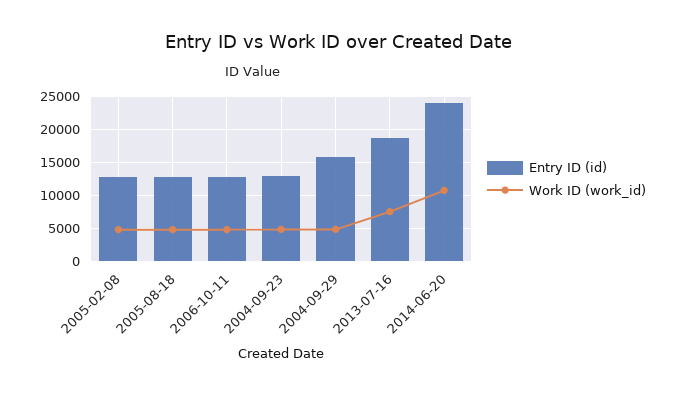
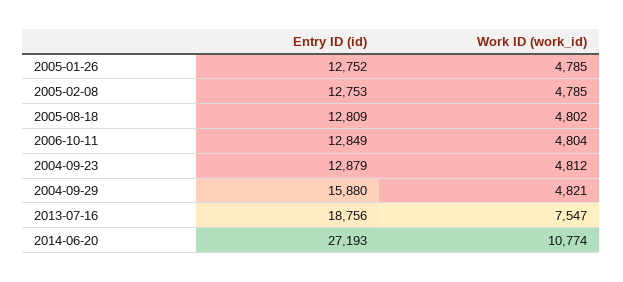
Entry ID (id), 2014-06-20: 24000 -> 27193
Entry ID (id), 2005-01-26: none -> 12752
Work ID (work_id), 2005-01-26: none -> 4785

